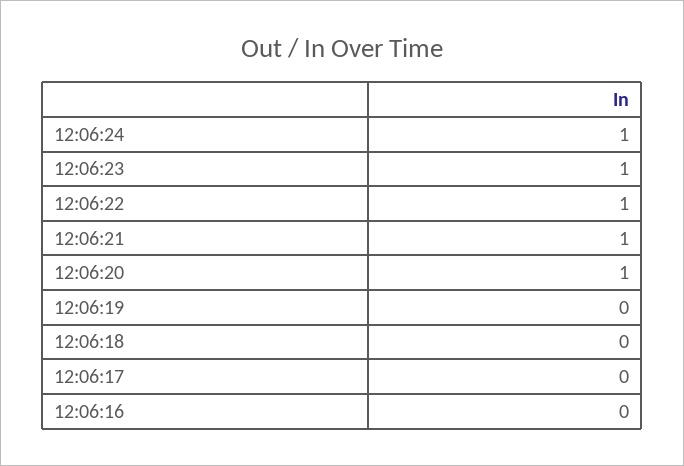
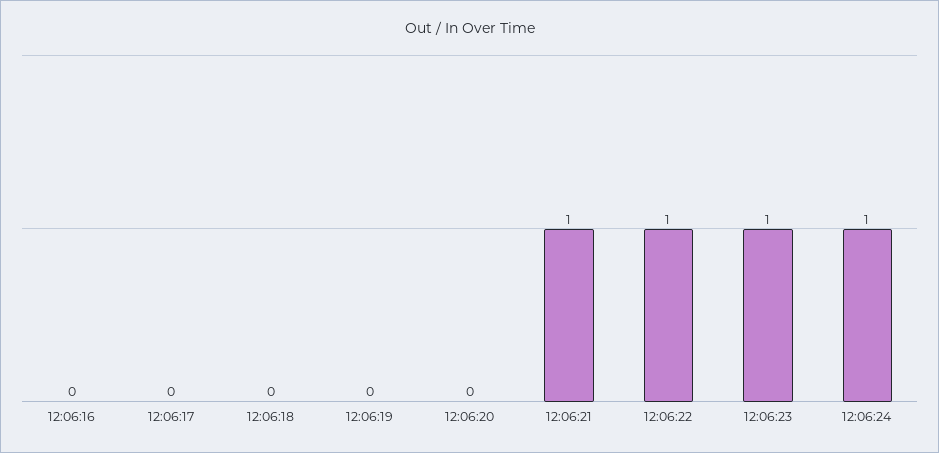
12:06:20: 1 -> 0

